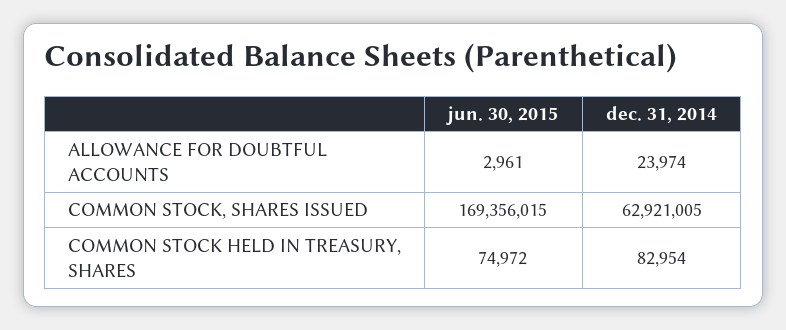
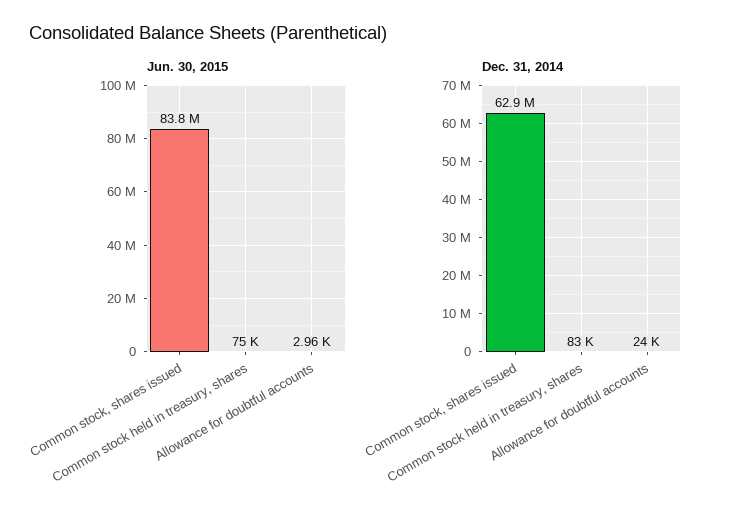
jun. 30, 2015, COMMON STOCK, SHARES ISSUED: 169356015 -> 83800000

